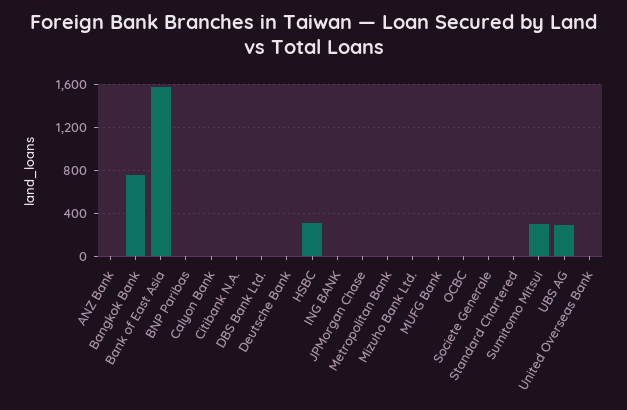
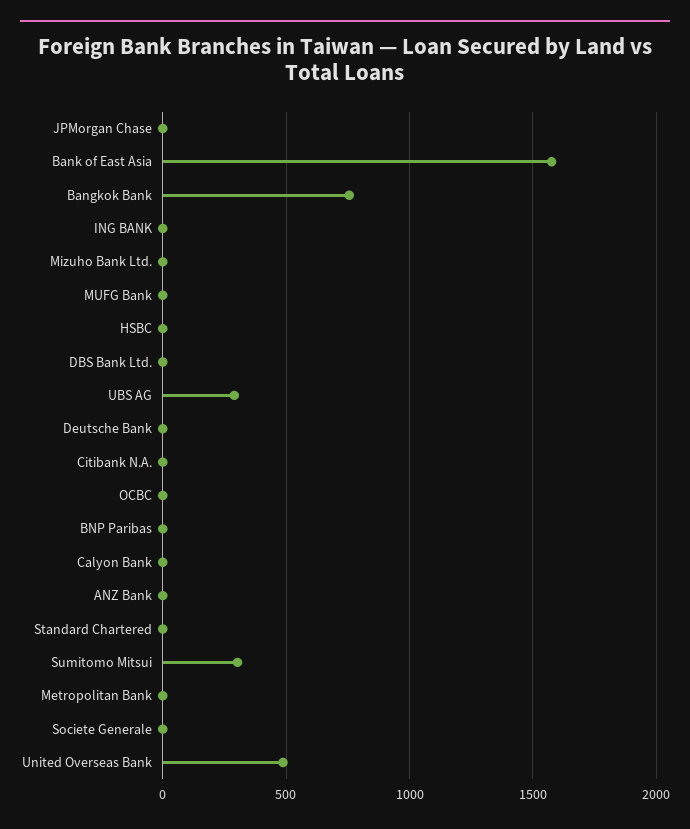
HSBC: 300 -> 0
United Overseas Bank: 0 -> 500

